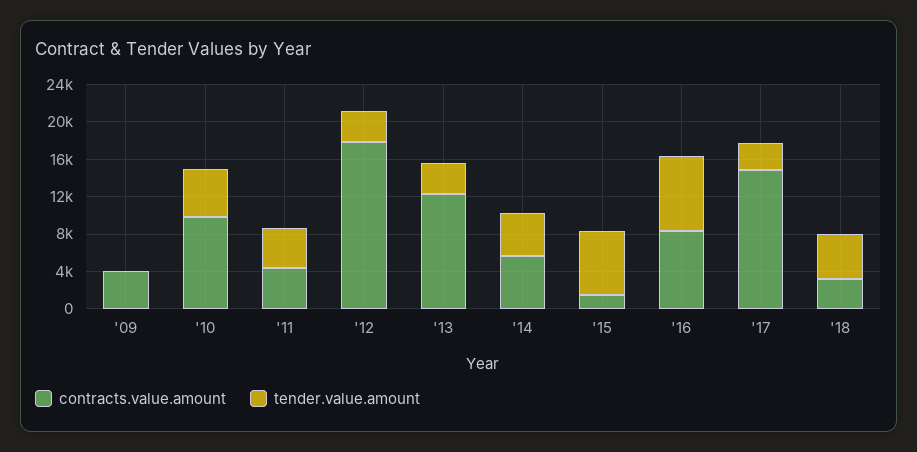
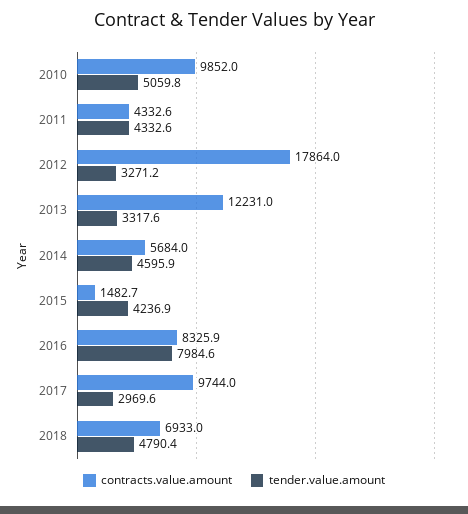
contracts.value.amount, '09: 4000 -> none
tender.value.amount, '09: 0 -> none
tender.value.amount, '15: 7000 -> 4236.9
contracts.value.amount, '17: 15000 -> 9744
contracts.value.amount, '18: 3000 -> 6933

